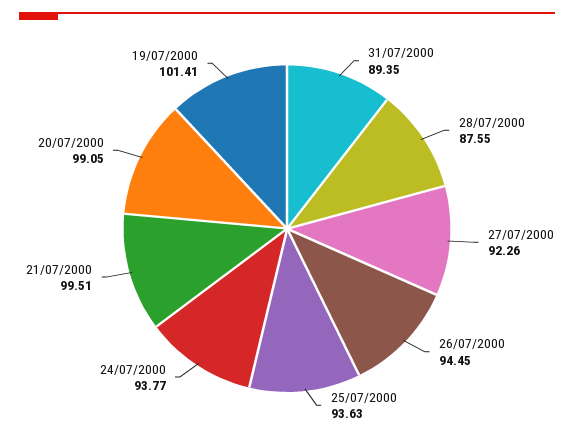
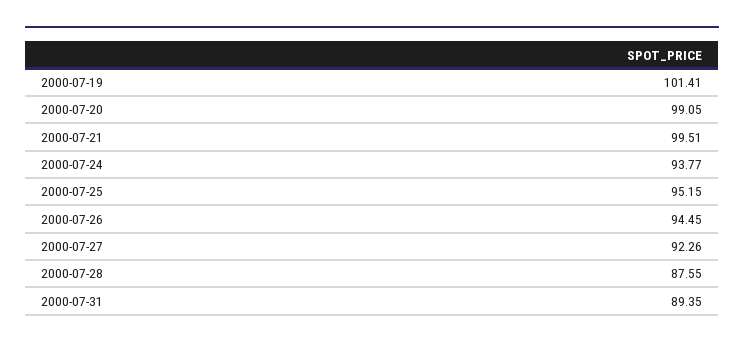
25/07/2000: 93.63 -> 95.15

